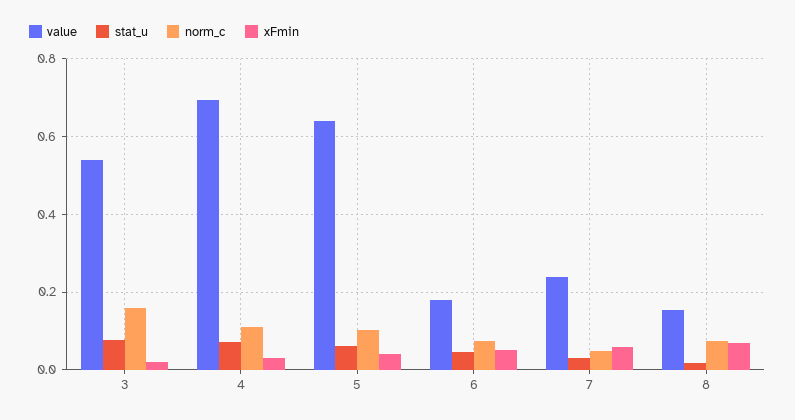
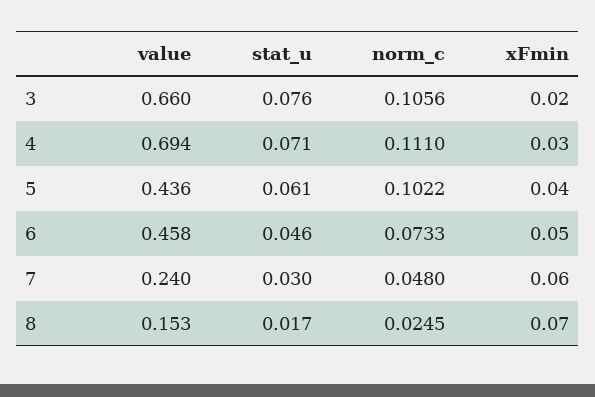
value, 3: 0.54 -> 0.66
norm_c, 3: 0.16 -> 0.1056
value, 5: 0.64 -> 0.436
value, 6: 0.18 -> 0.458
norm_c, 8: 0.08 -> 0.0245

